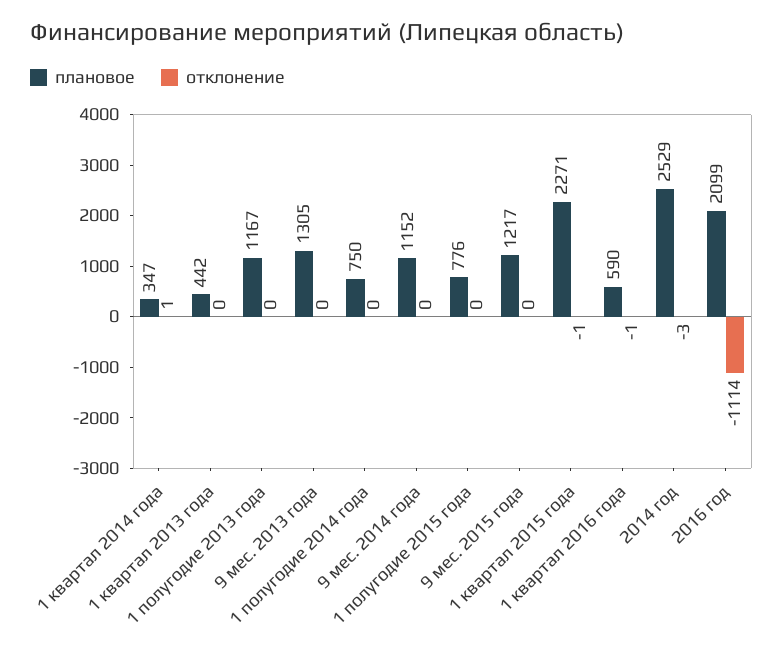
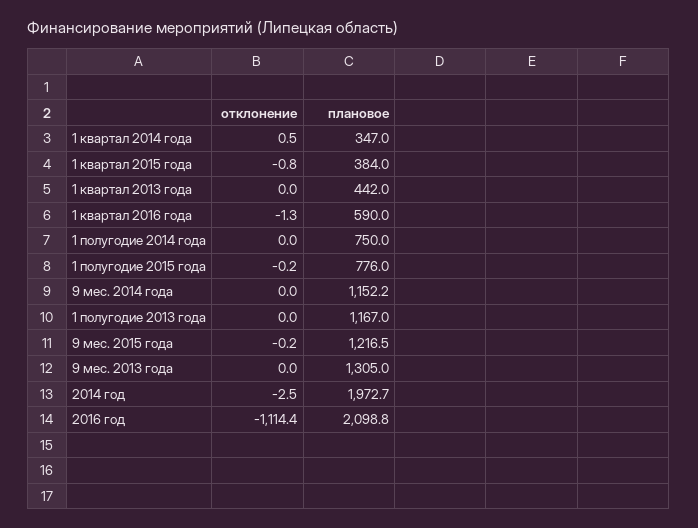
плановое, 1 квартал 2015 года: 2271 -> 384
плановое, 2014 год: 2529 -> 1972.7

